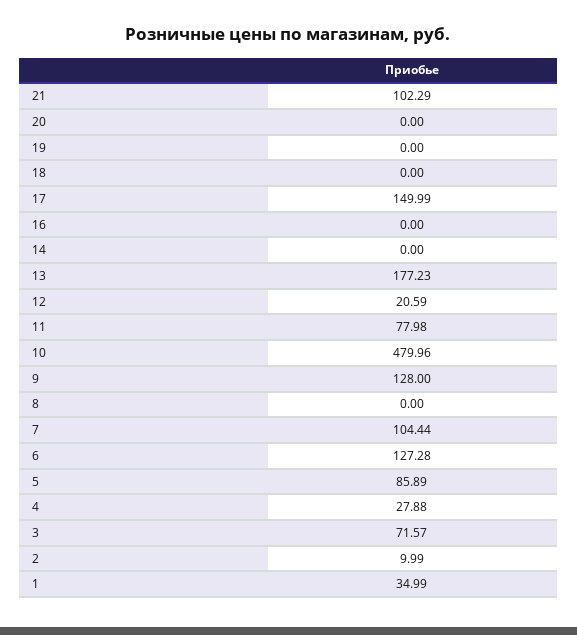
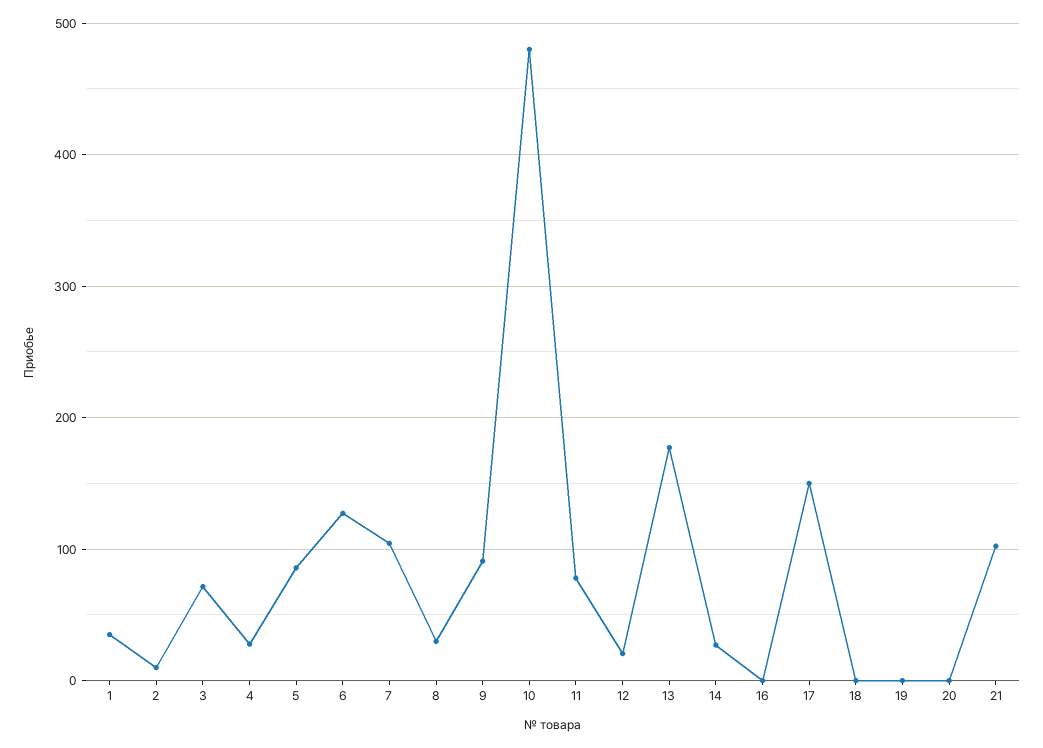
14: 0 -> 30
9: 128 -> 90
8: 0 -> 30

